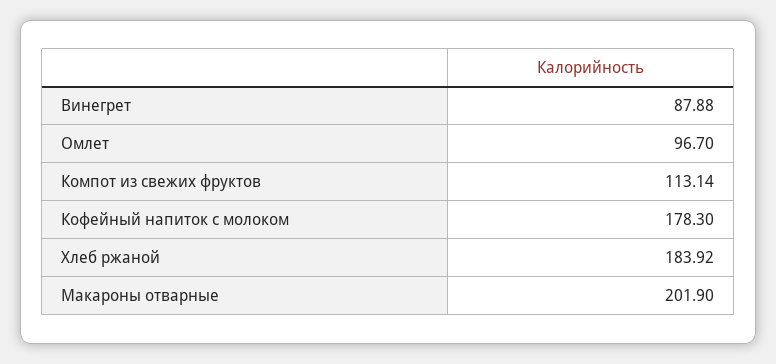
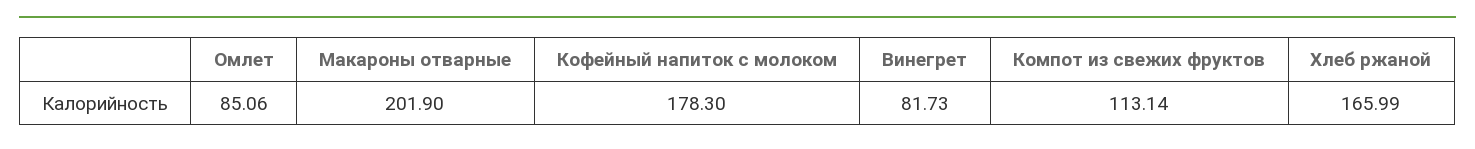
Винегрет: 87.88 -> 81.73
Омлет: 96.7 -> 85.06
Хлеб ржаной: 183.92 -> 165.99

